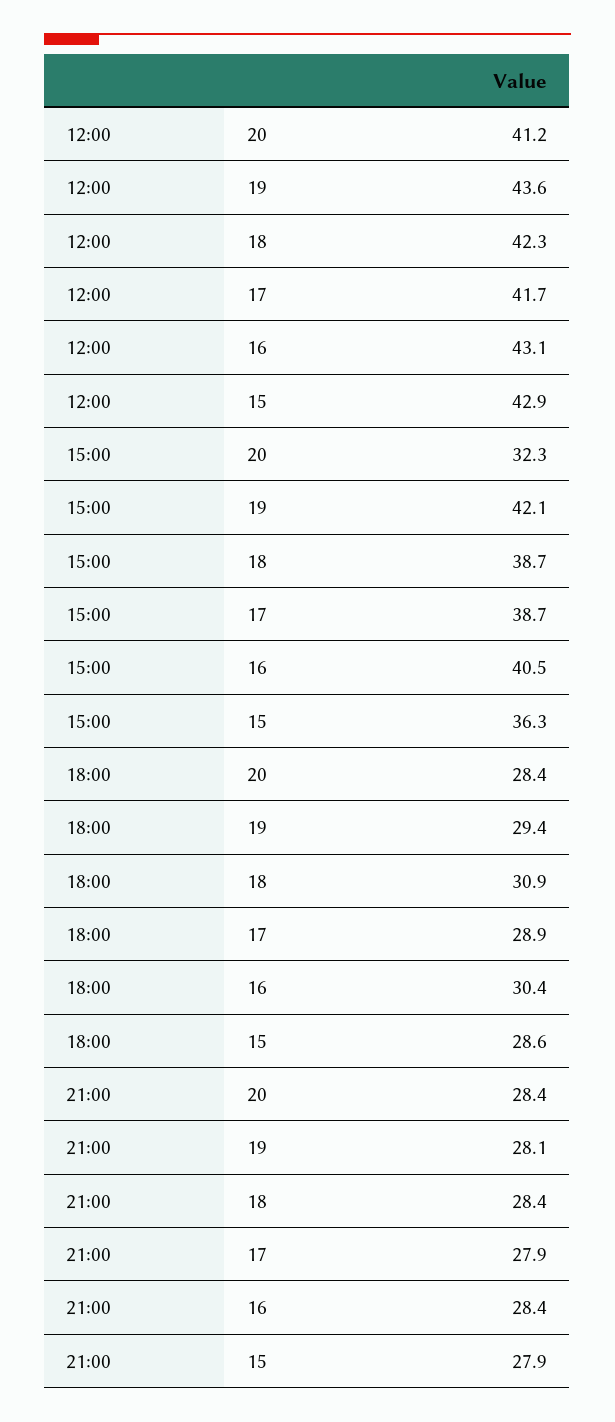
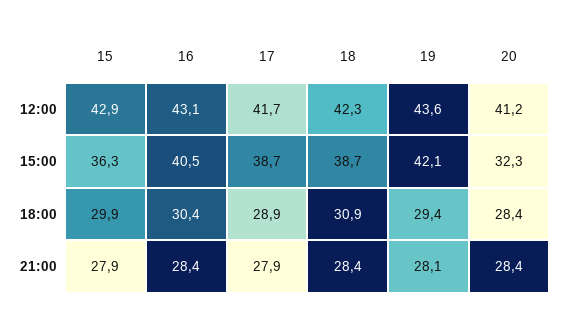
18:00, 15: 28.6 -> 29.9

